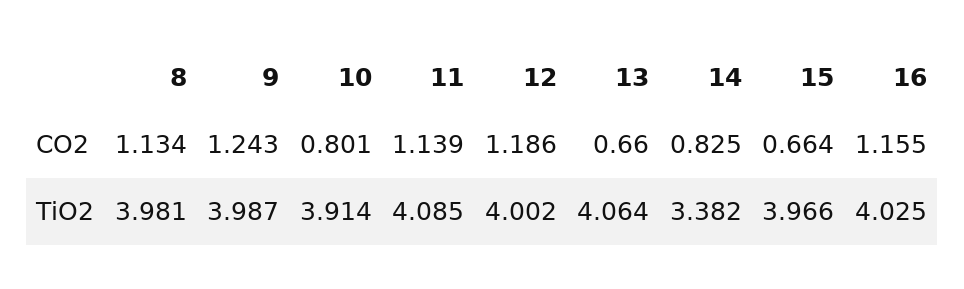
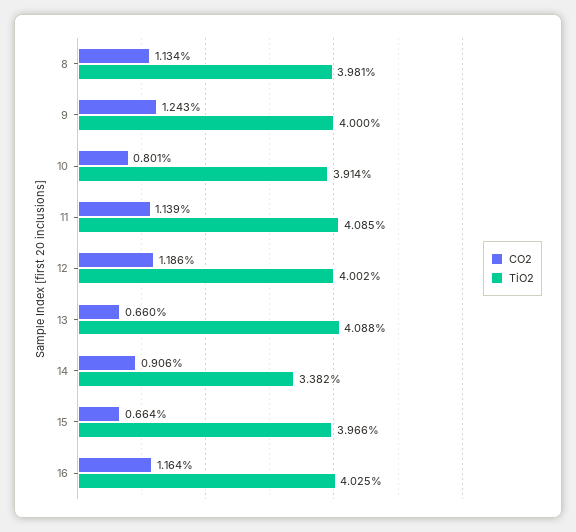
CO2, 14: 0.825 -> 0.906
CO2, 16: 1.155 -> 1.164
TiO2, 9: 3.987 -> 4
TiO2, 13: 4.064 -> 4.088

